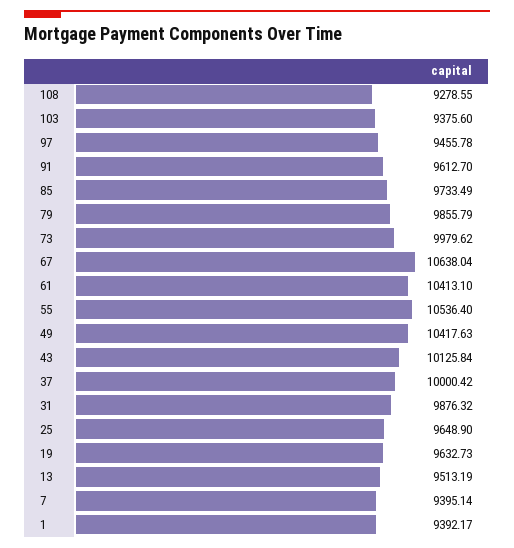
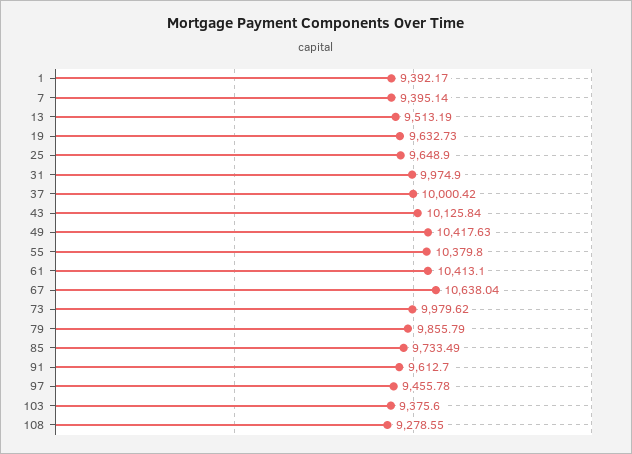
55: 10536.4 -> 10379.8
31: 9876.32 -> 9974.9

